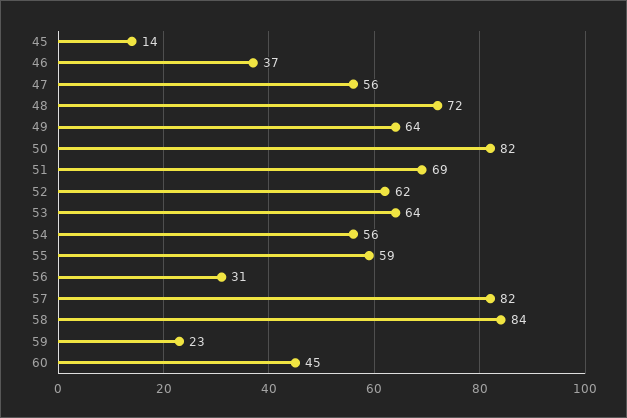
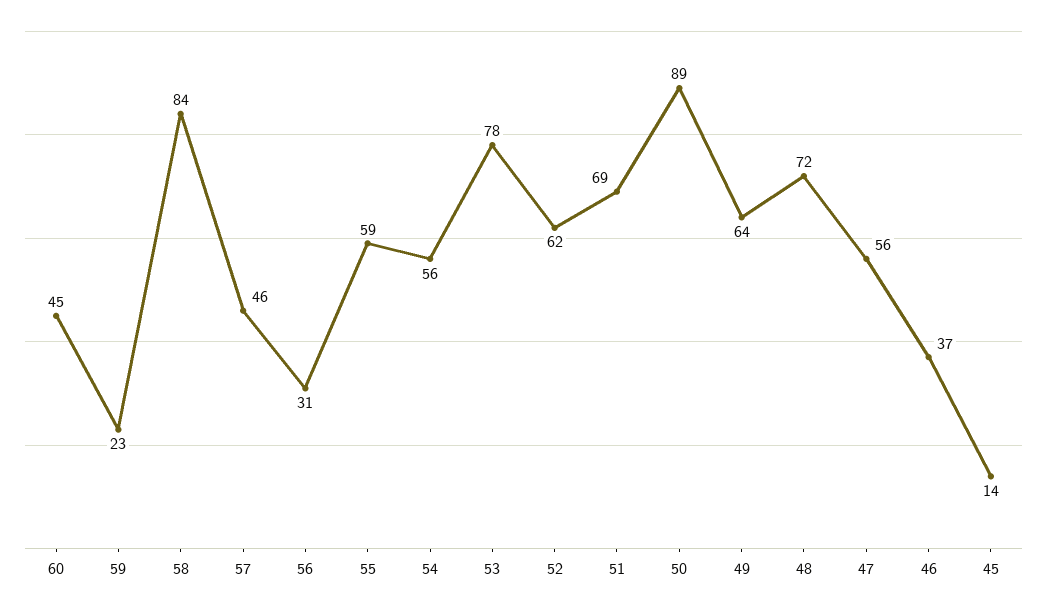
50: 82 -> 89
53: 64 -> 78
57: 82 -> 46

